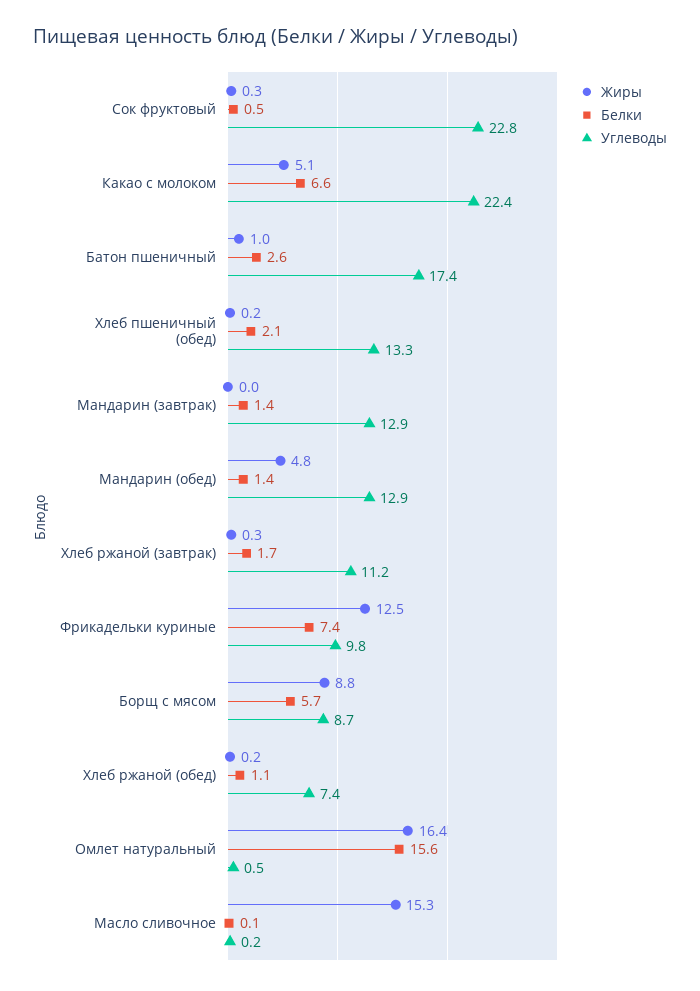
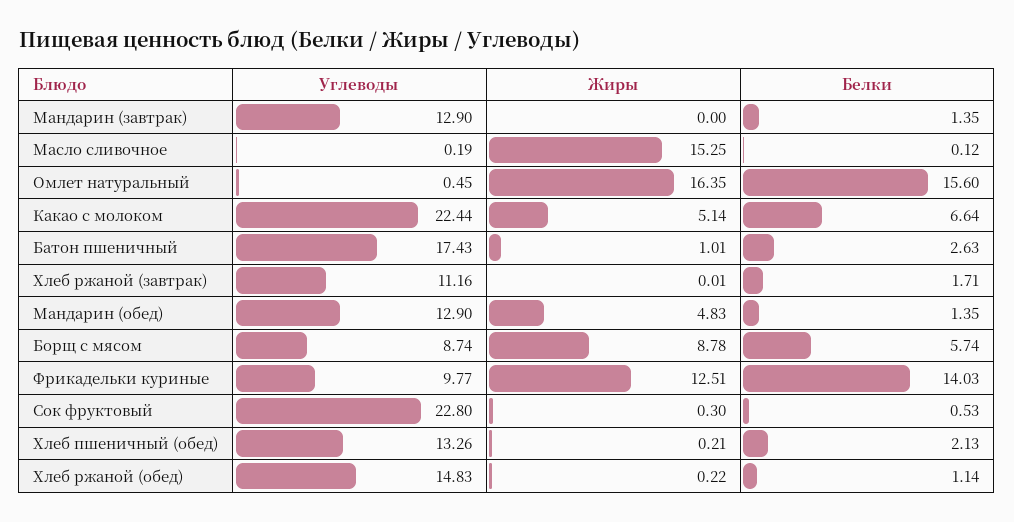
Жиры, Хлеб ржаной (завтрак): 0.3 -> 0.01
Белки, Фрикадельки куриные: 7.4 -> 14.03
Углеводы, Хлеб ржаной (обед): 7.4 -> 14.83

